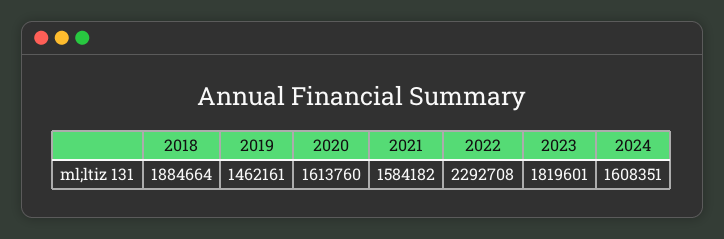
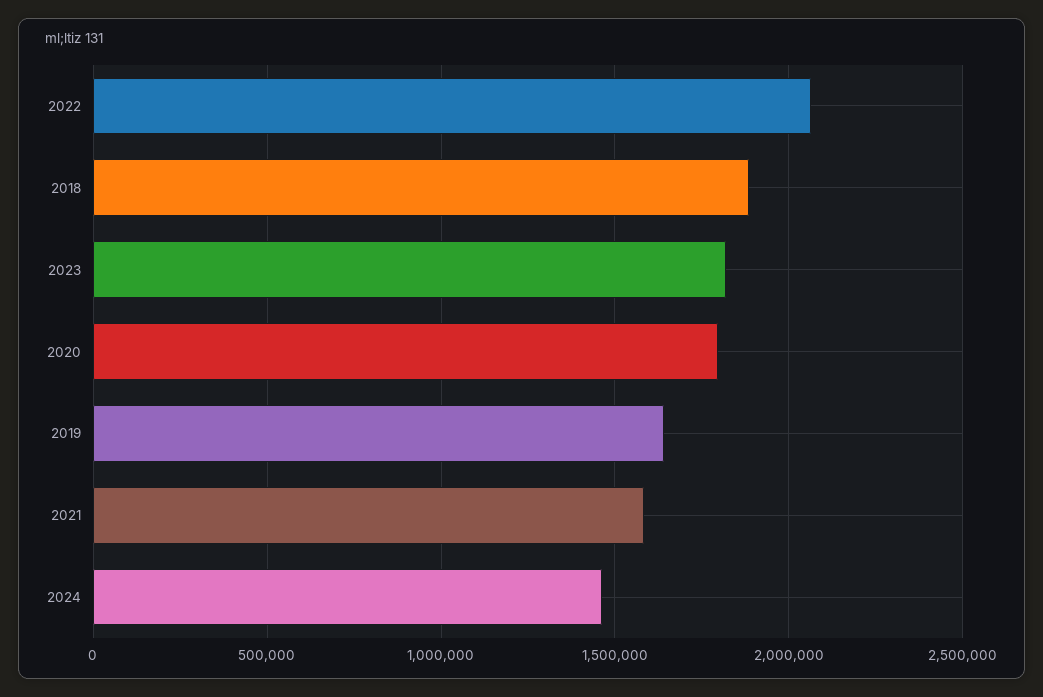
2019: 1462161 -> 1650000
2020: 1613760 -> 1800000
2022: 2292708 -> 2050000
2024: 1608351 -> 1450000

